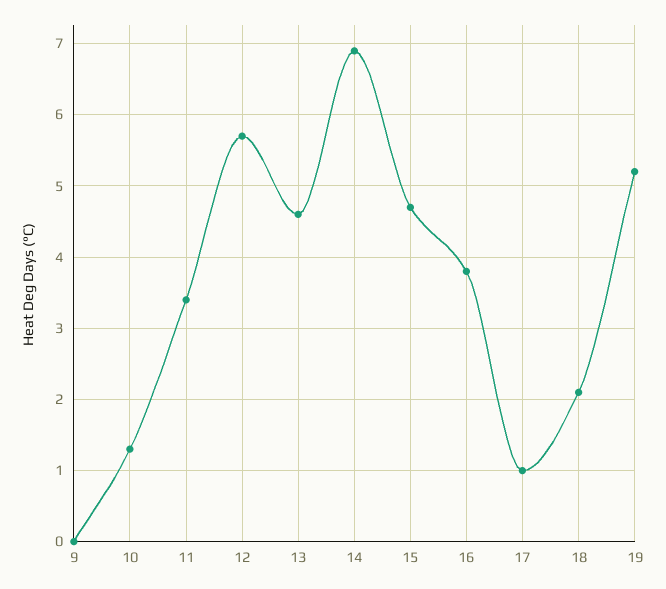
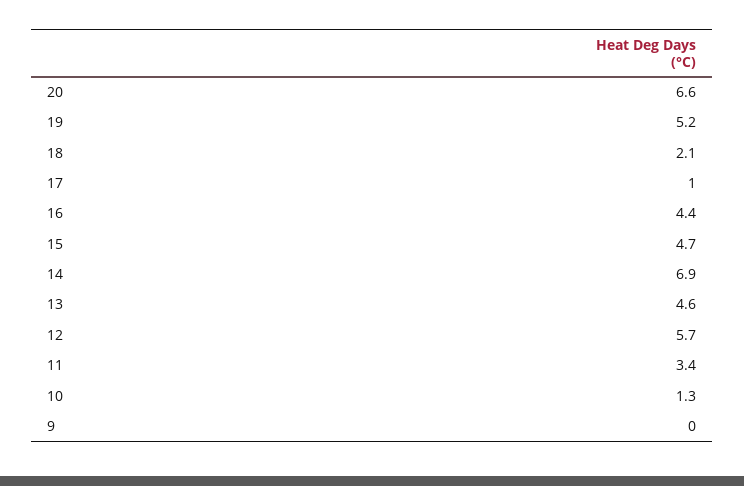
16: 3.8 -> 4.4
20: none -> 6.6

